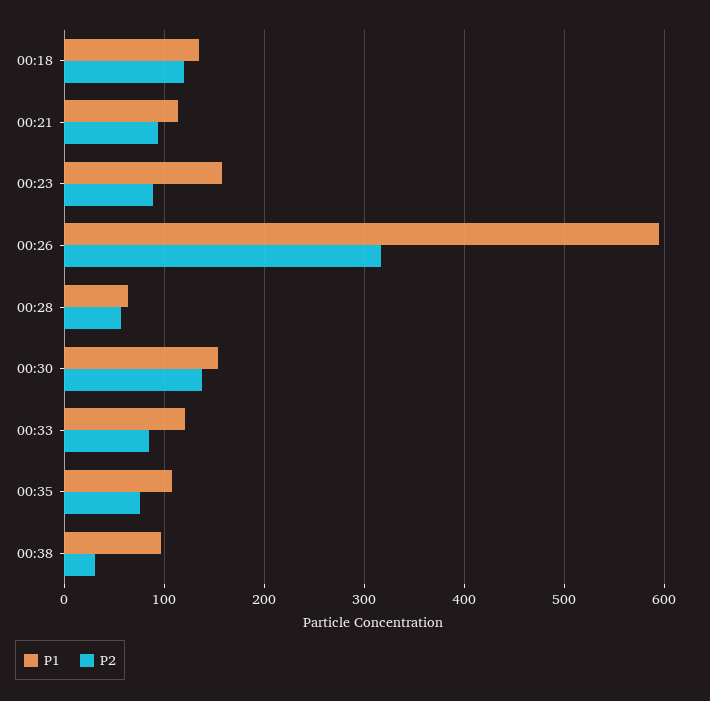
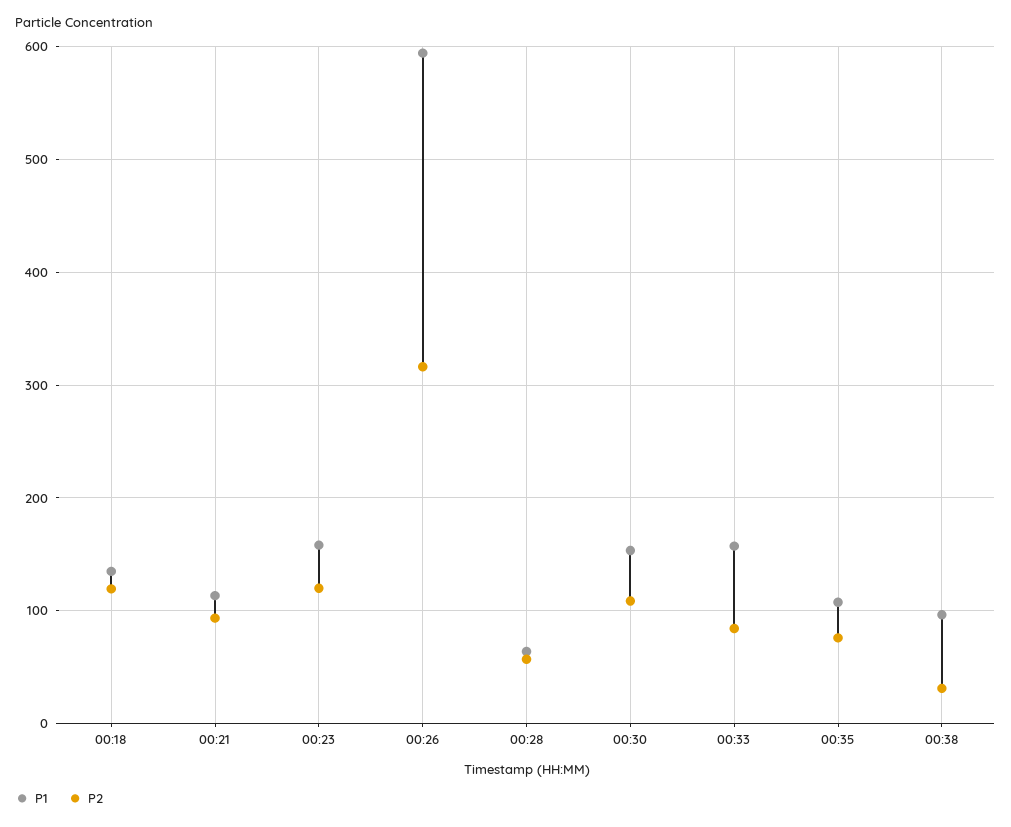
P2, 00:23: 90 -> 120
P2, 00:30: 140 -> 110
P1, 00:33: 120 -> 160

